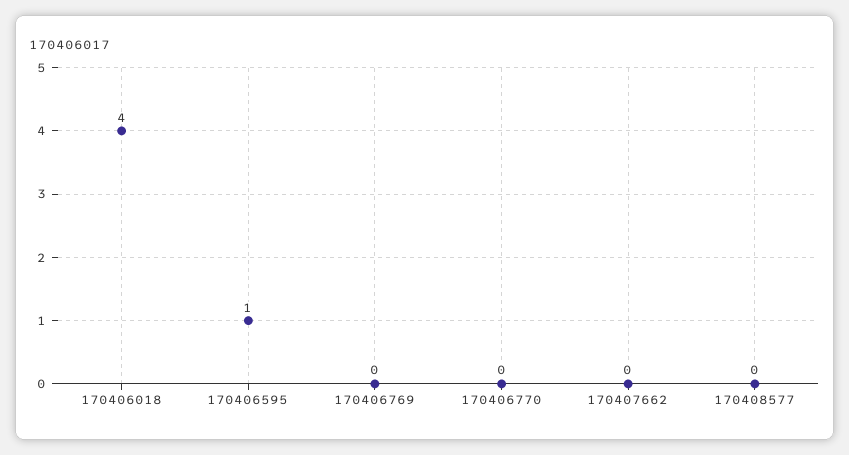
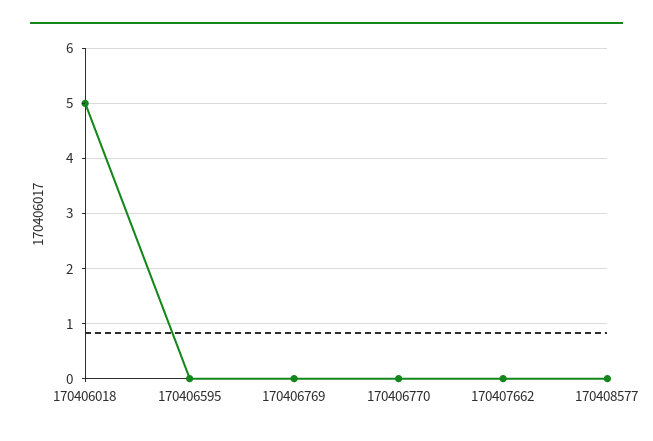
170406018: 4 -> 5
170406595: 1 -> 0

